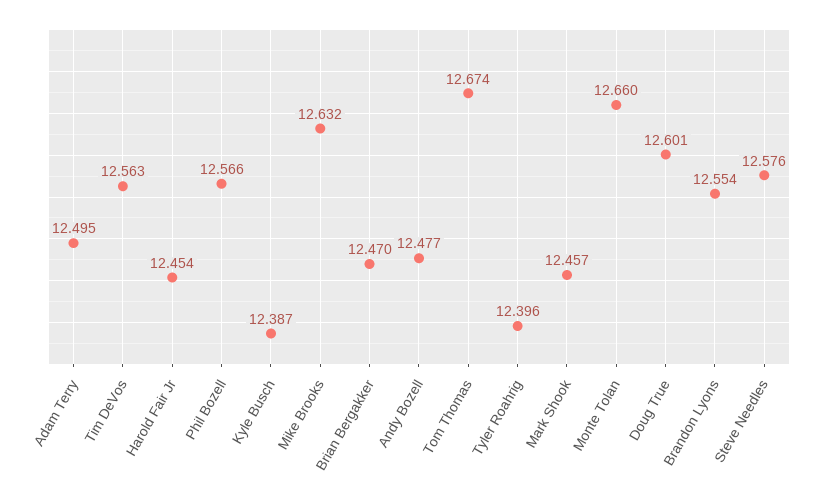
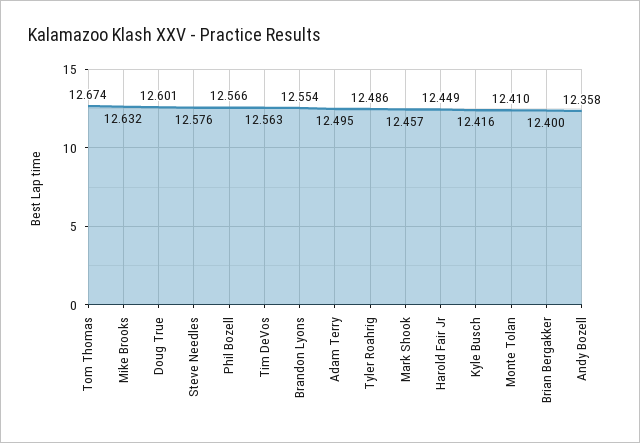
Harold Fair Jr: 12.454 -> 12.449
Kyle Busch: 12.387 -> 12.416
Brian Bergakker: 12.47 -> 12.4
Andy Bozell: 12.477 -> 12.358
Tyler Roahrig: 12.396 -> 12.486
Monte Tolan: 12.66 -> 12.41

